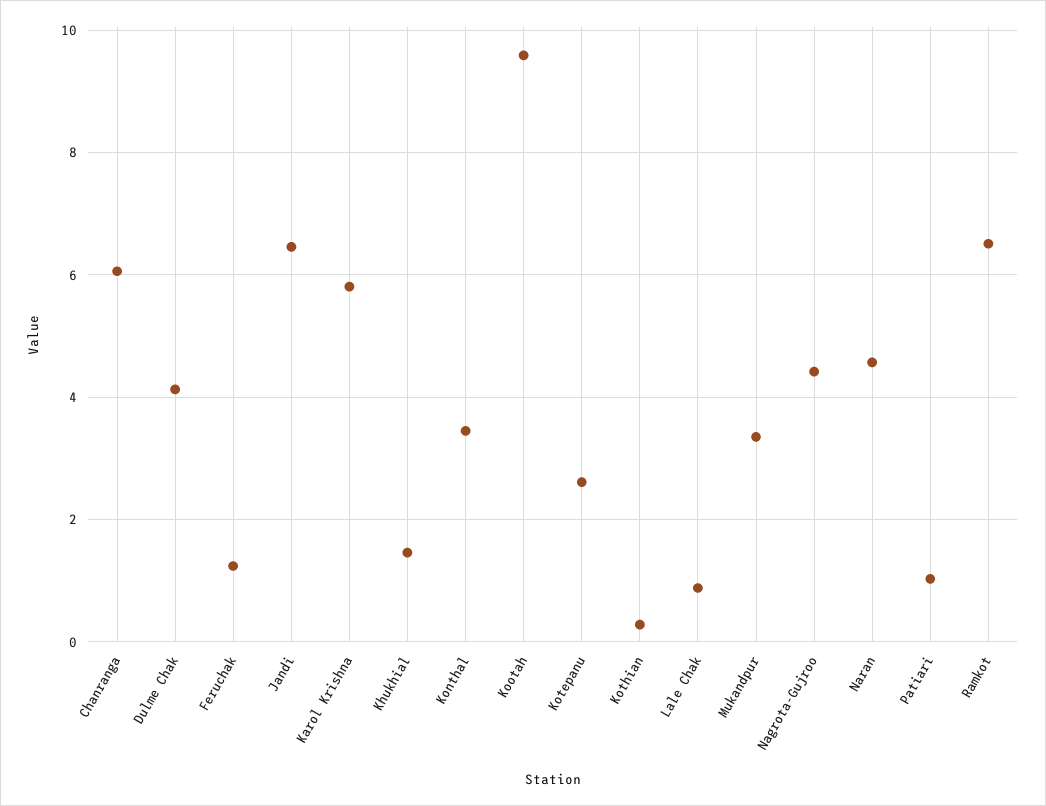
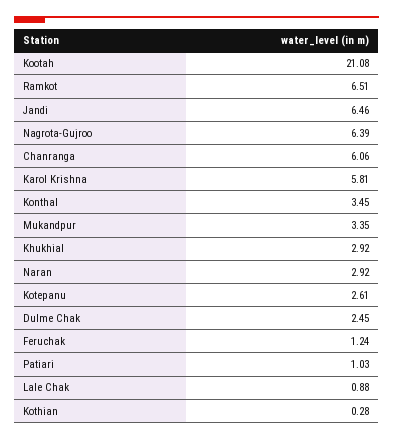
Dulme Chak: 4.2 -> 2.45
Khukhial: 1.4 -> 2.92
Kootah: 9.6 -> 21.08
Nagrota-Gujroo: 4.4 -> 6.39
Naran: 4.6 -> 2.92

